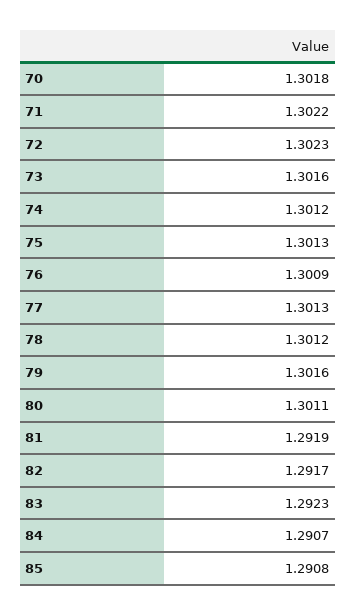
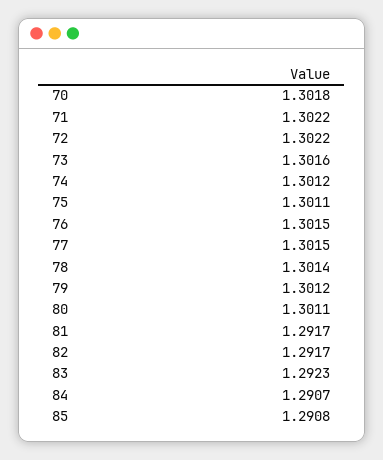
72: 1.3023 -> 1.3022
75: 1.3013 -> 1.3011
76: 1.3009 -> 1.3015
77: 1.3013 -> 1.3015
78: 1.3012 -> 1.3014
79: 1.3016 -> 1.3012
81: 1.2919 -> 1.2917

